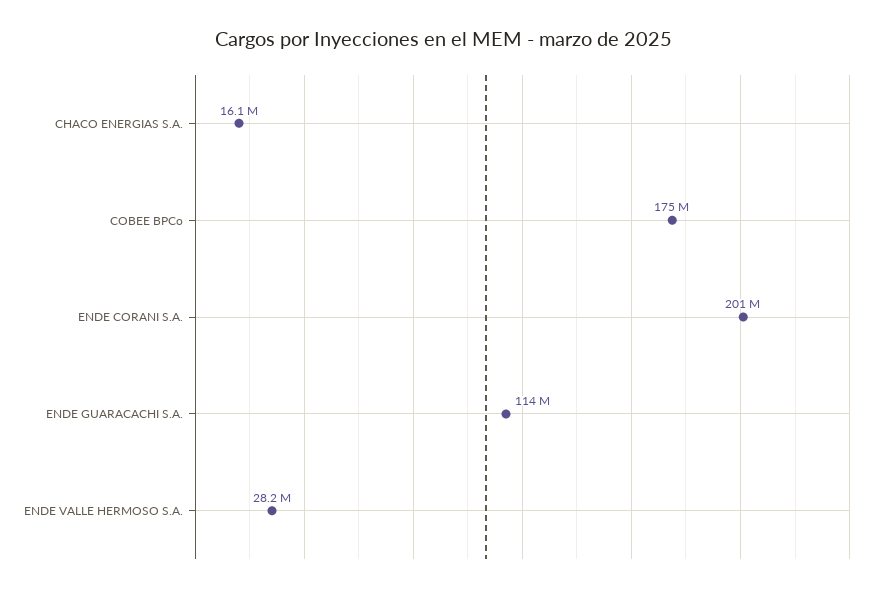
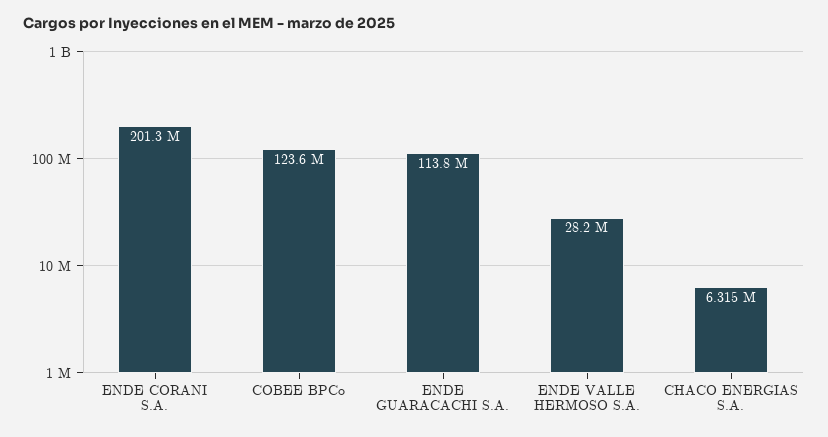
CHACO ENERGIAS S.A.: 16100000 -> 6315000
COBEE BPCo: 175000000 -> 123600000

